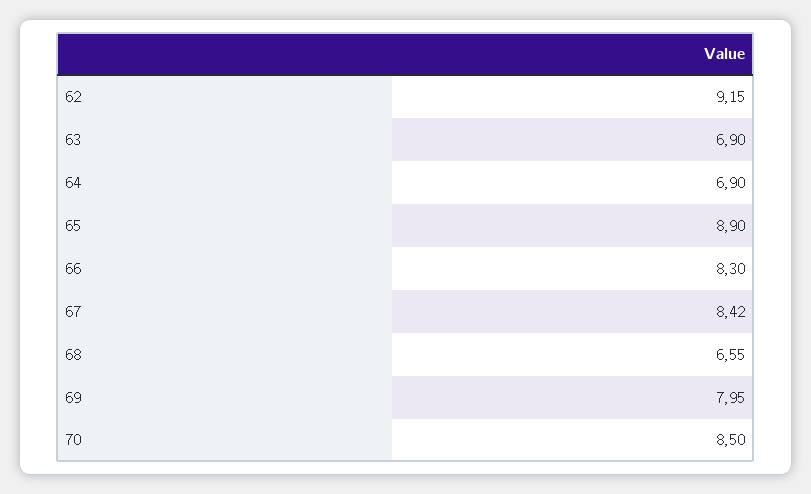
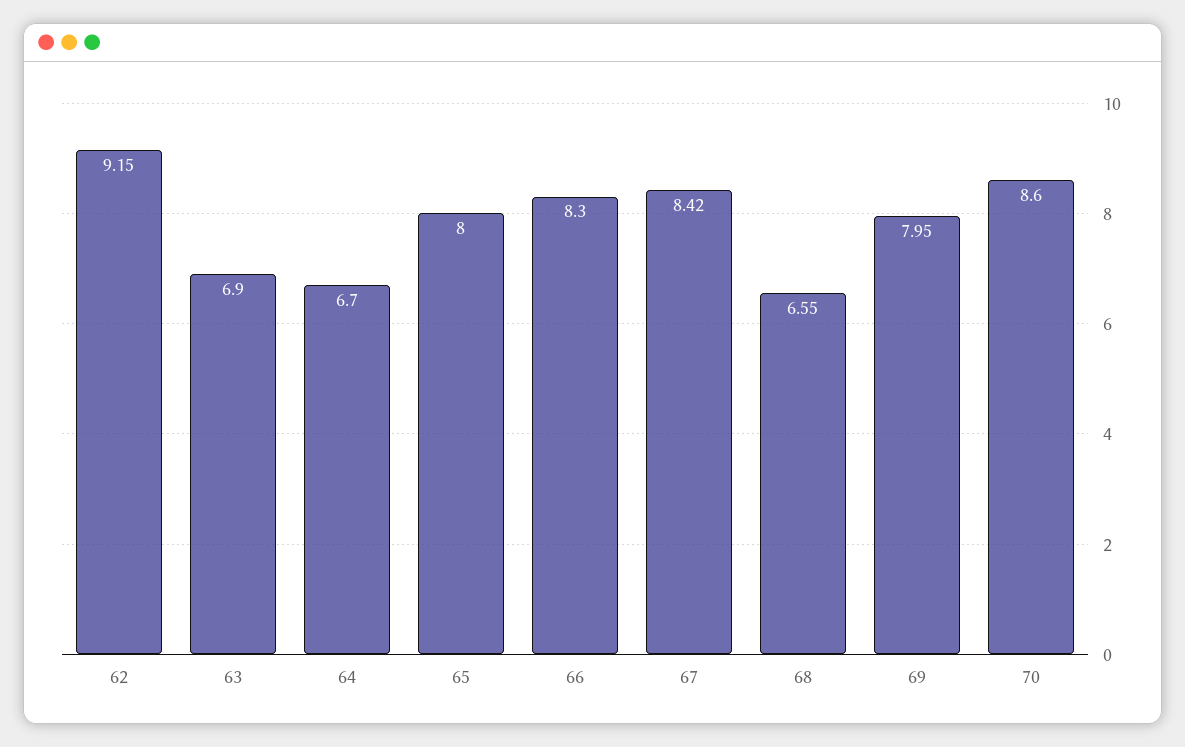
64: 6.9 -> 6.7
65: 8.9 -> 8
70: 8.5 -> 8.6

